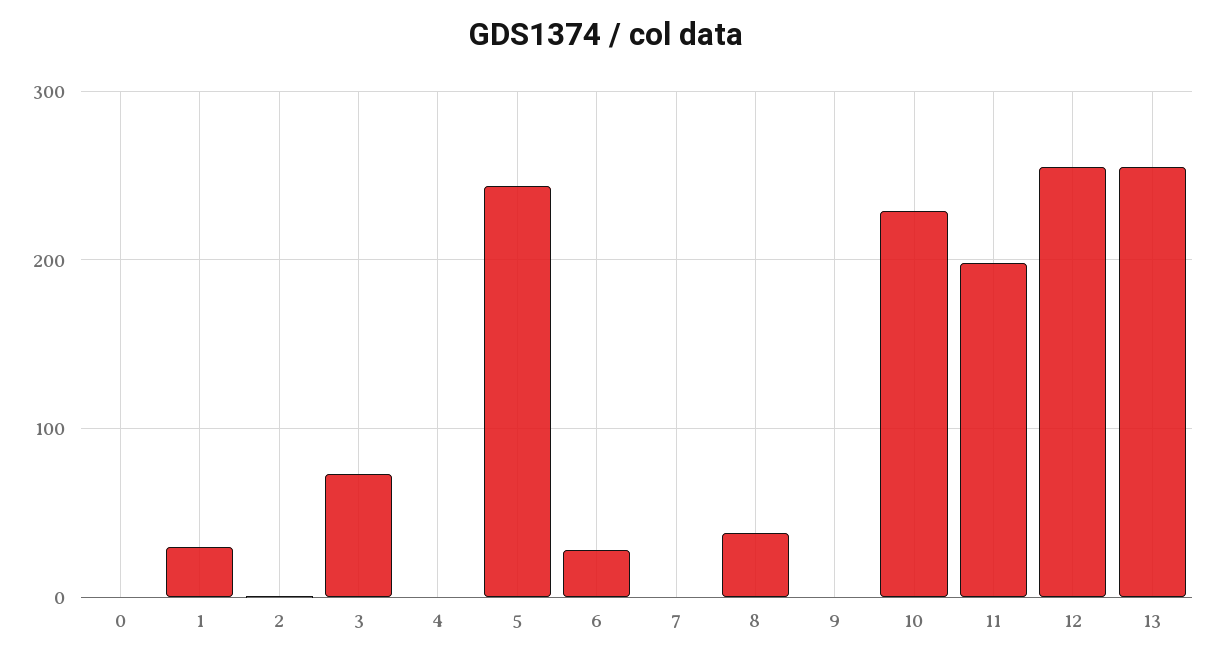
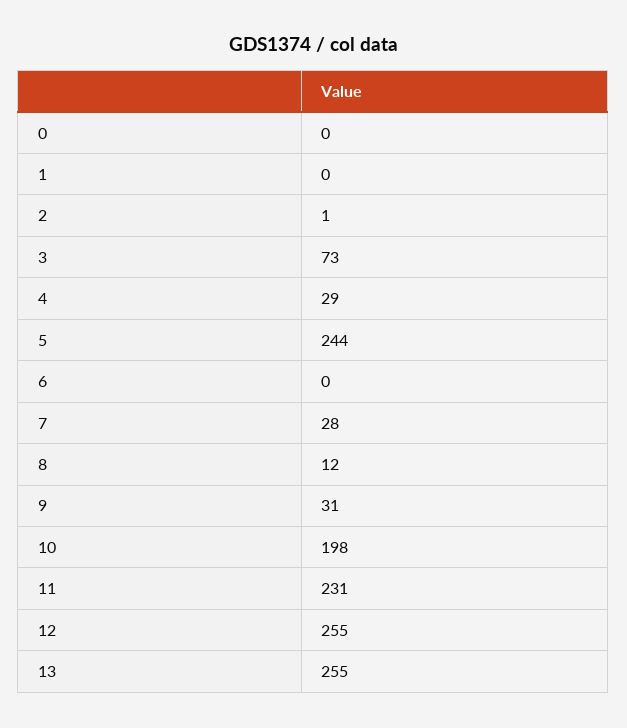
1: 30 -> 0
4: 0 -> 29
6: 30 -> 0
7: 0 -> 28
8: 40 -> 12
9: 0 -> 31
10: 230 -> 198
11: 200 -> 231

